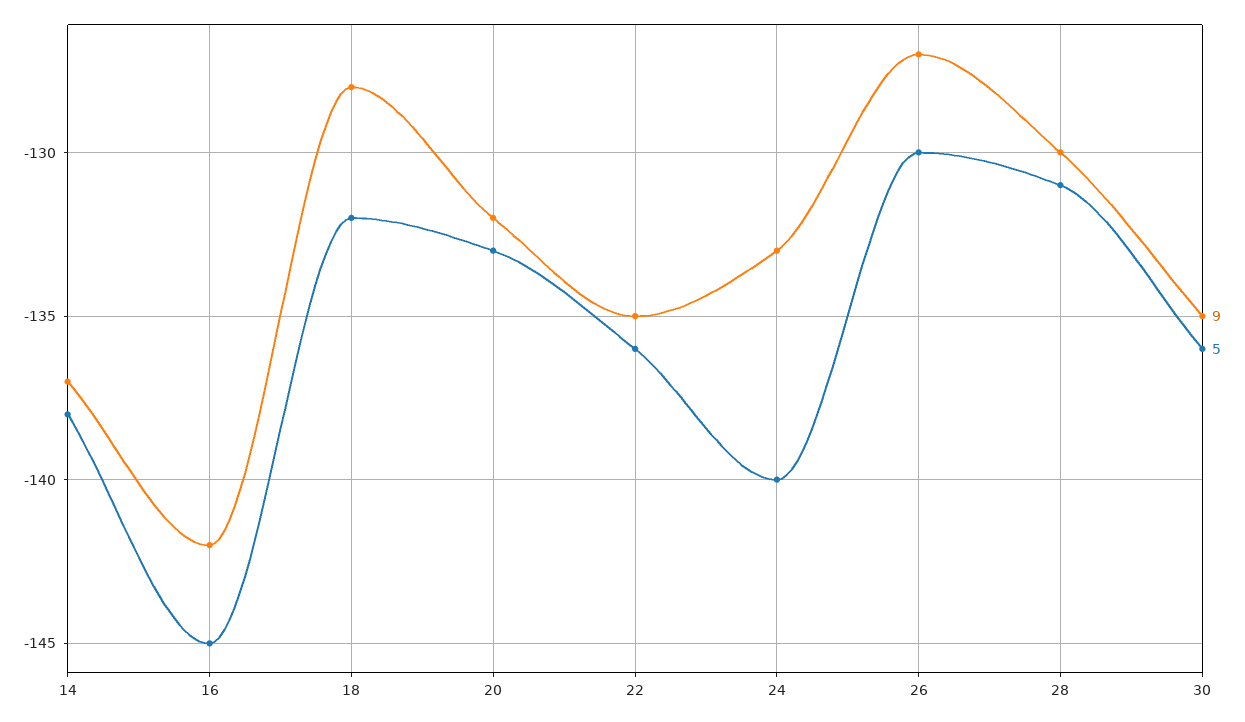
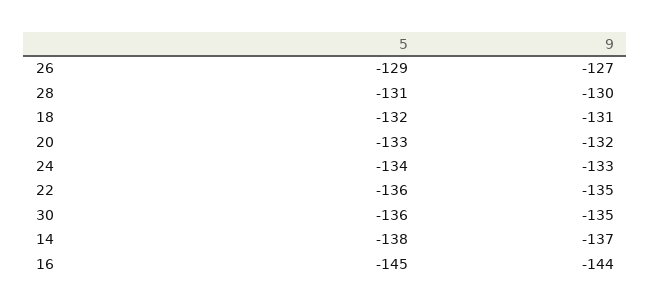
9, 16: -142 -> -144
9, 18: -128 -> -131
5, 24: -140 -> -134
5, 26: -130 -> -129

